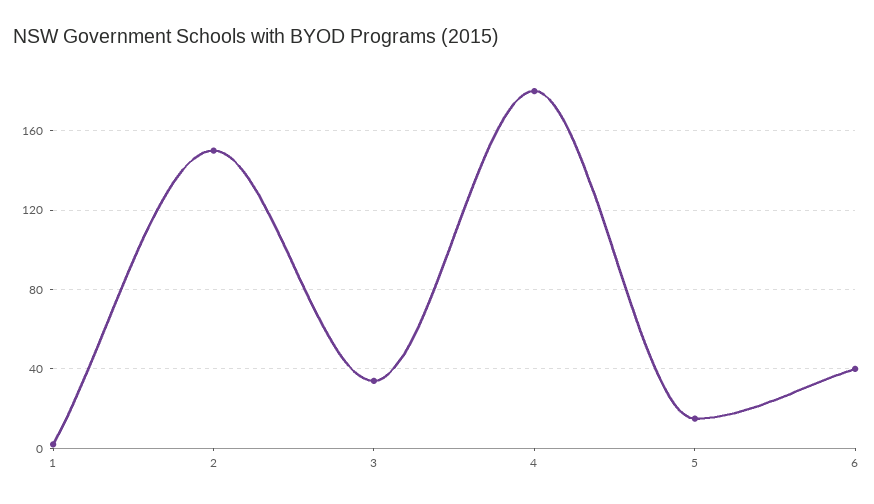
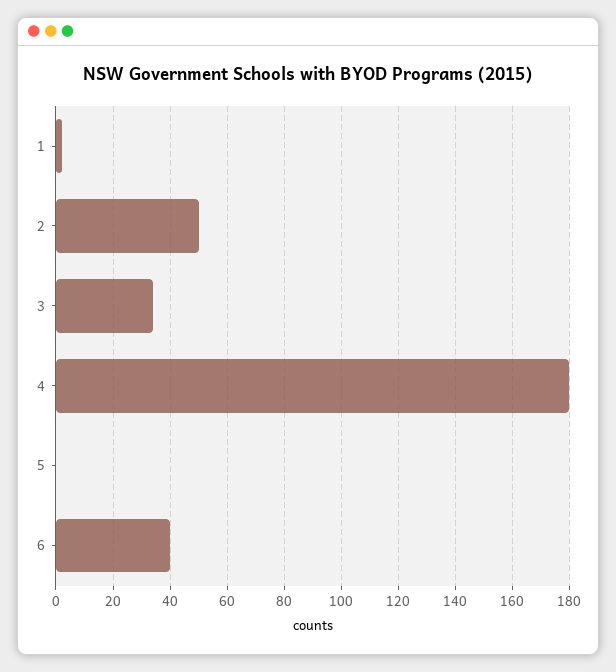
2: 150 -> 50
5: 15 -> 0

